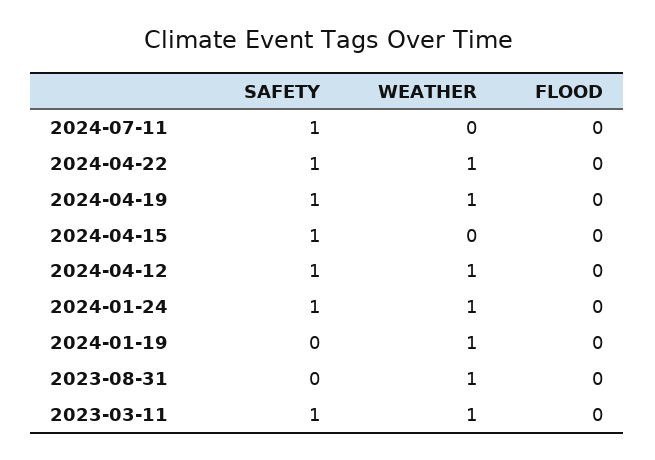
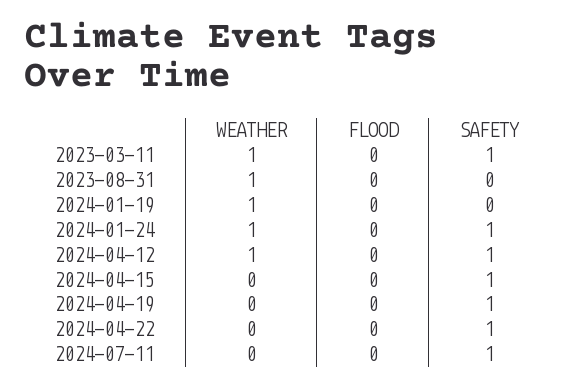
WEATHER, 2024-04-22: 1 -> 0
WEATHER, 2024-04-19: 1 -> 0

